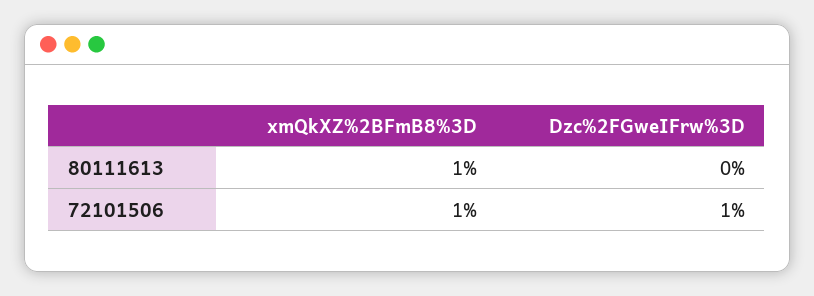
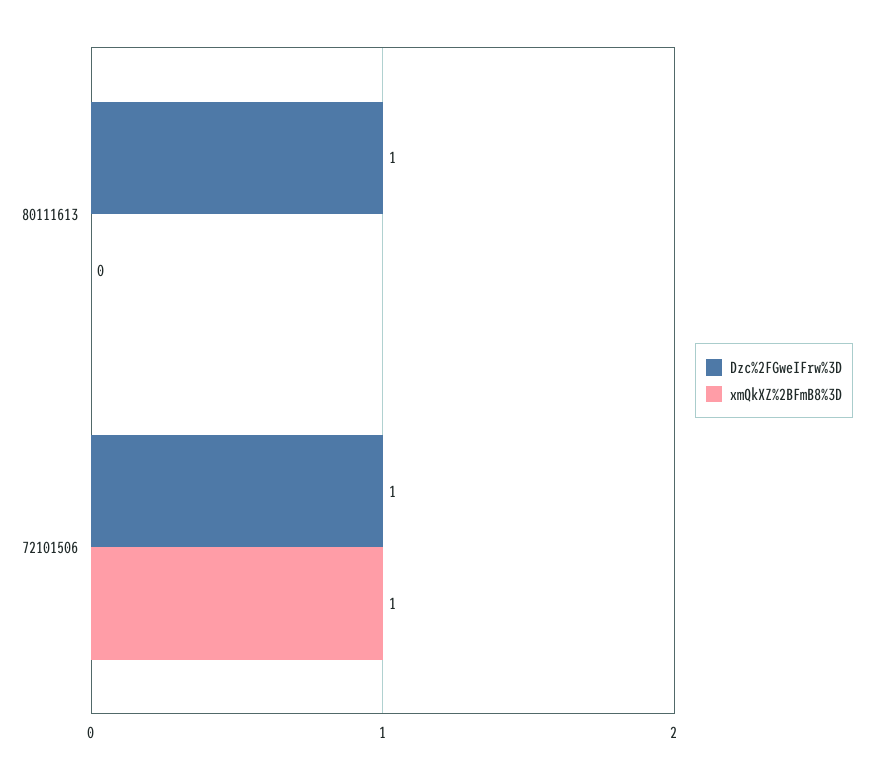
xmQkXZ%2BFmB8%3D, 80111613: 1 -> 0
Dzc%2FGweIFrw%3D, 80111613: 0 -> 1

